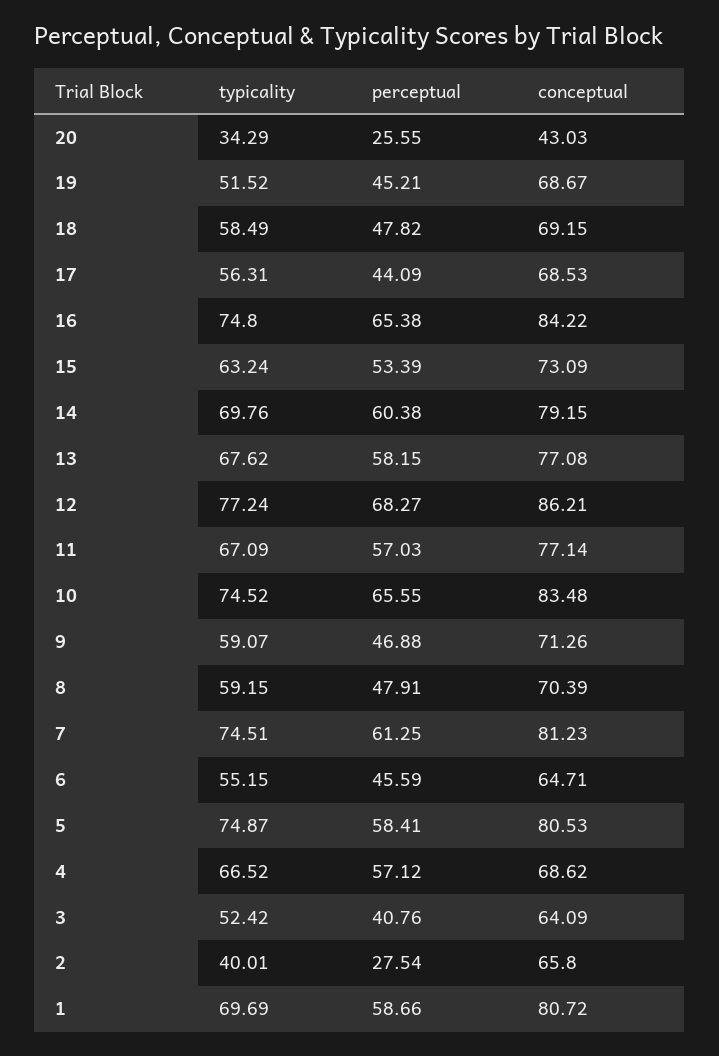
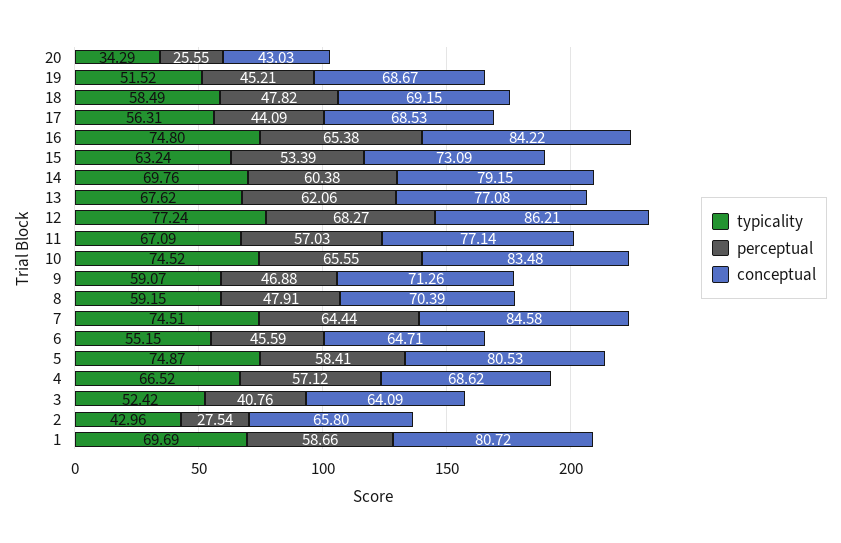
perceptual, 13: 58.15 -> 62.06
perceptual, 7: 61.25 -> 64.44
conceptual, 7: 81.23 -> 84.58
typicality, 2: 40.01 -> 42.96

